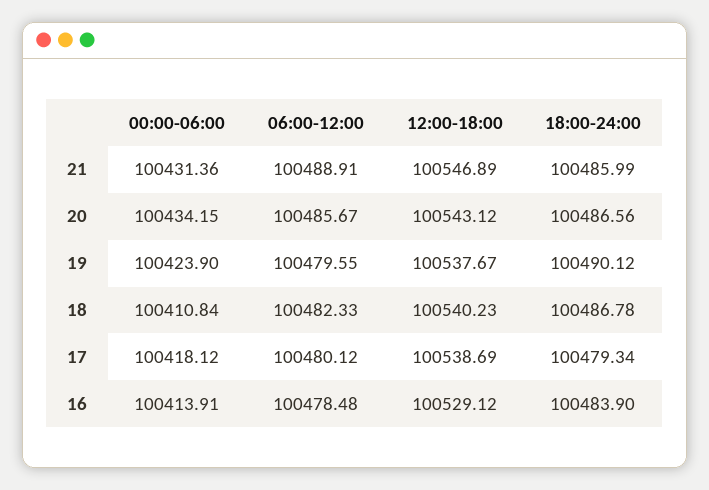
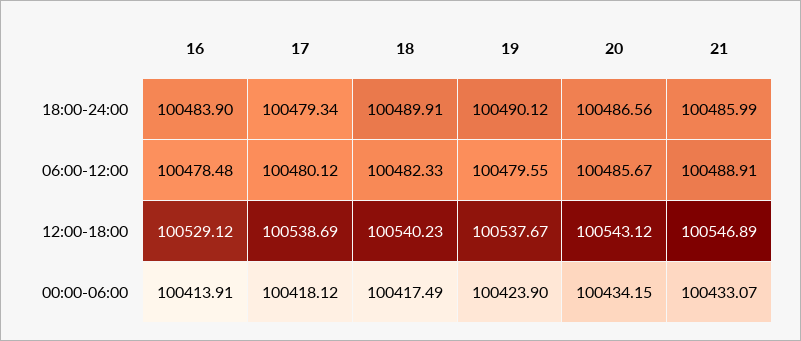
00:00-06:00, 21: 100431.36 -> 100433.07
00:00-06:00, 18: 100410.84 -> 100417.49
18:00-24:00, 18: 100486.78 -> 100489.91

